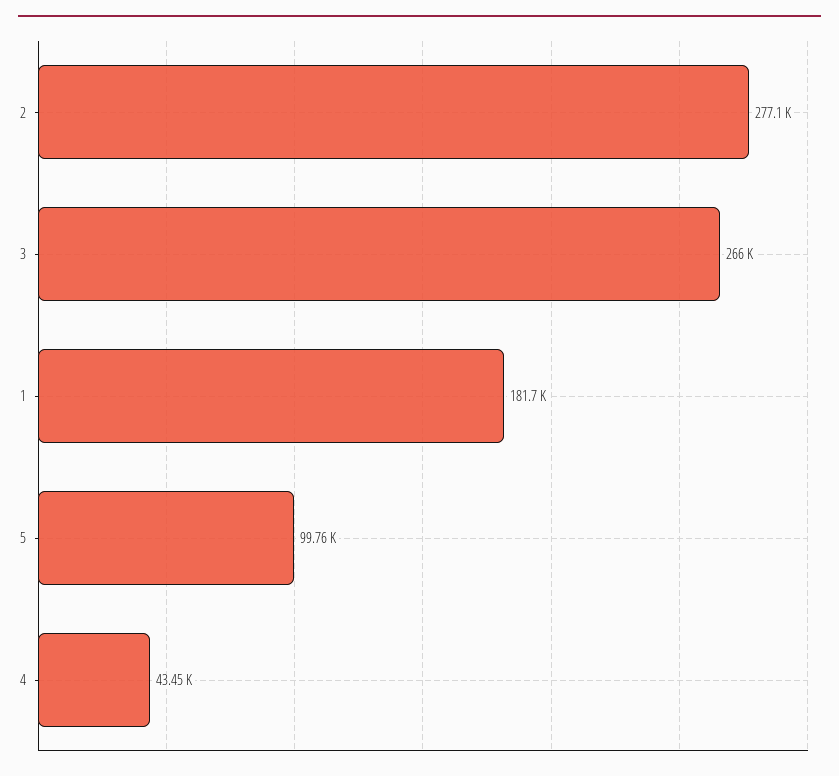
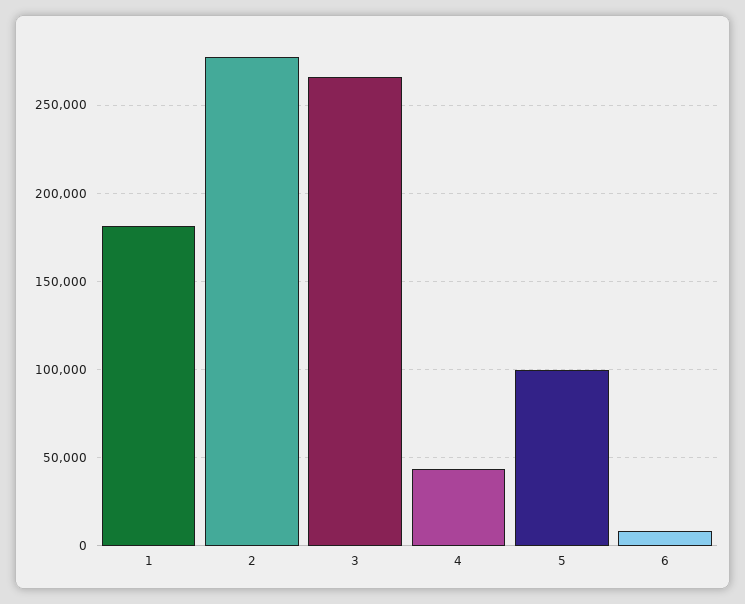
6: none -> 10000

